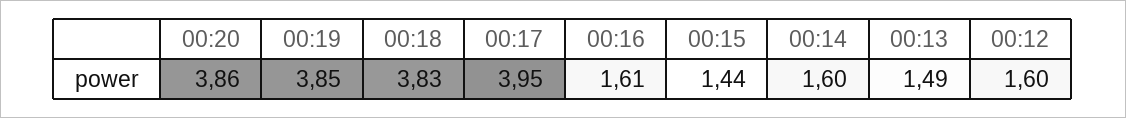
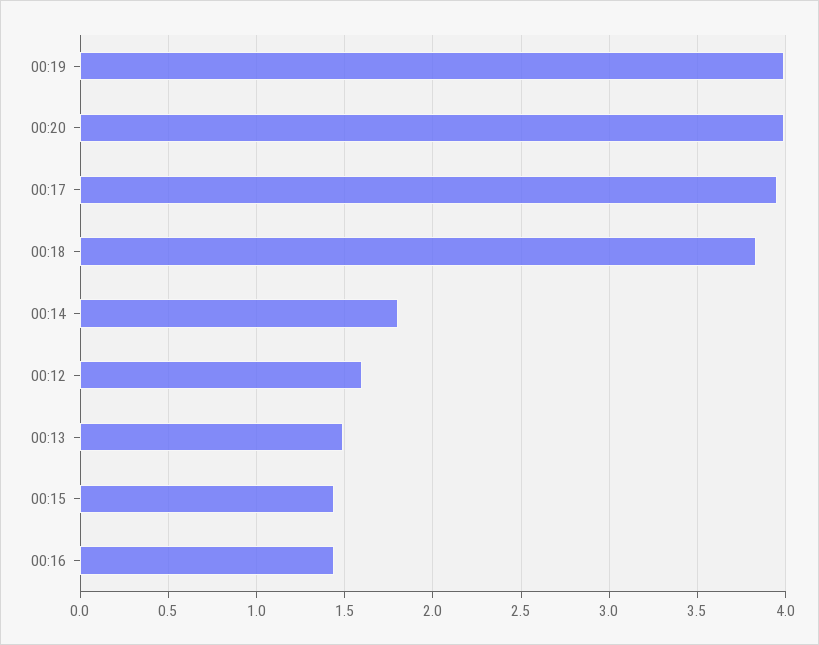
00:20: 3.86 -> 4
00:19: 3.85 -> 4
00:16: 1.61 -> 1.45
00:14: 1.6 -> 1.8

